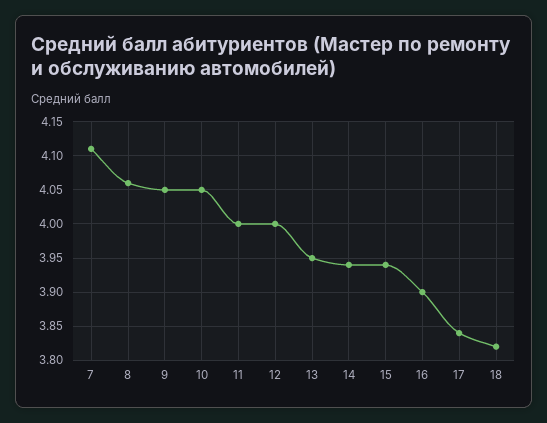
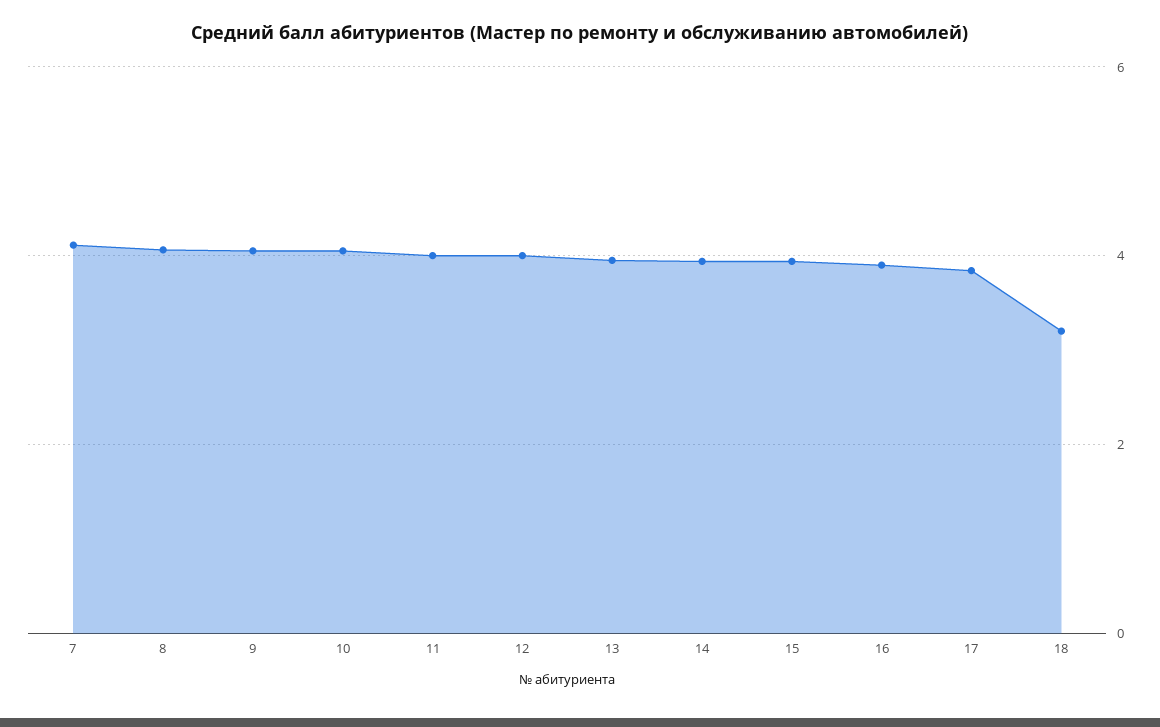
18: 3.82 -> 3.2

